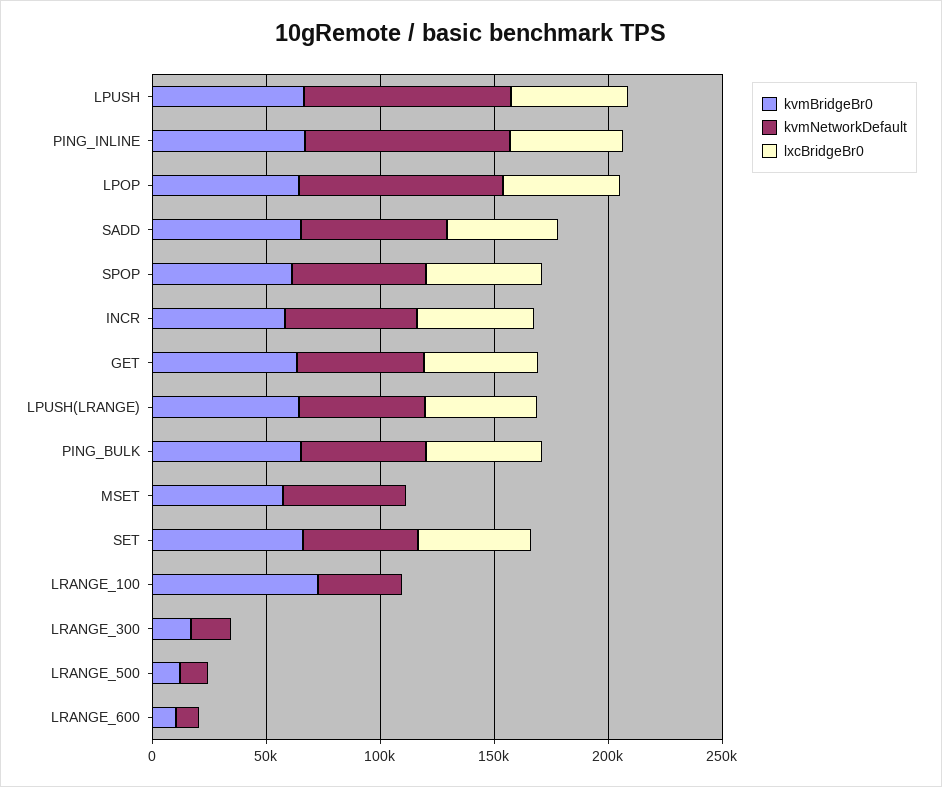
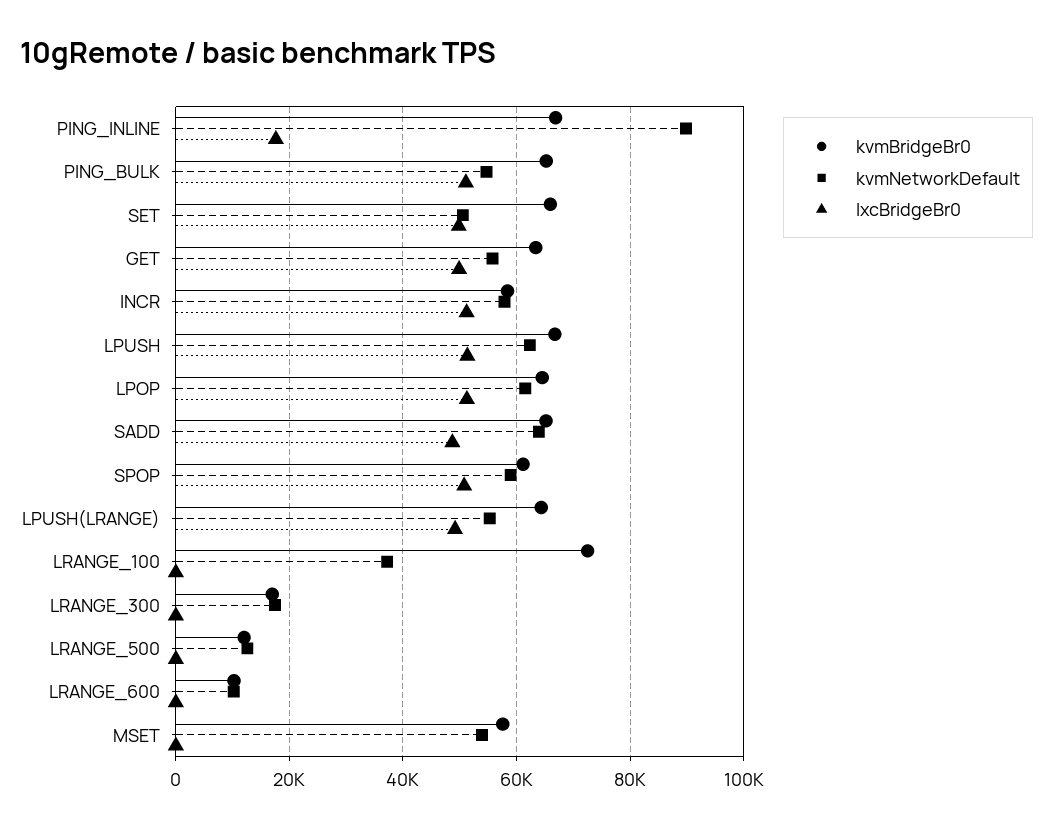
kvmNetworkDefault, LPUSH: 90000 -> 62000
lxcBridgeBr0, PING_INLINE: 50000 -> 18000
kvmNetworkDefault, LPOP: 90000 -> 62000

